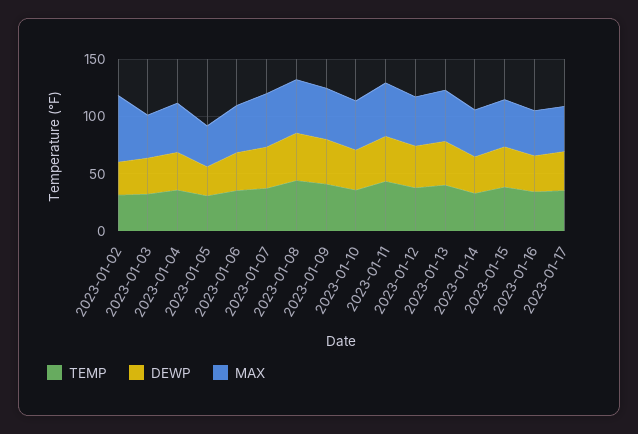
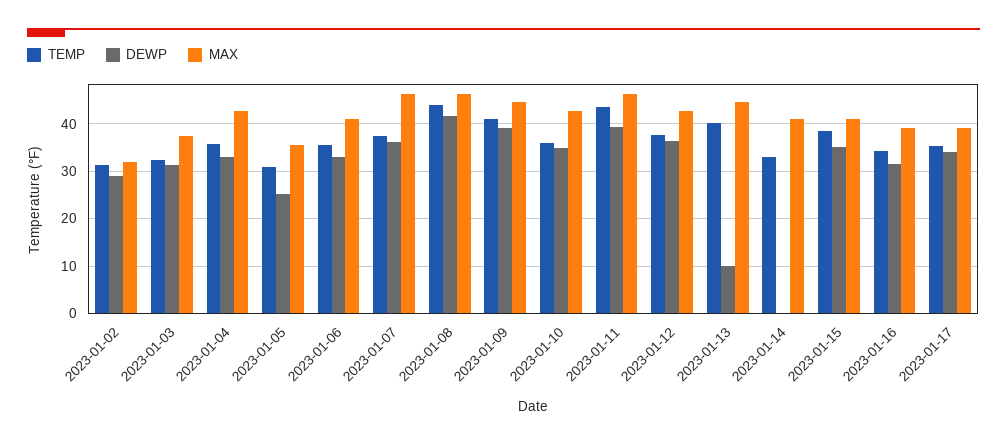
MAX, 2023-01-02: 60 -> 32
DEWP, 2023-01-13: 40 -> 10
DEWP, 2023-01-14: 30 -> 0

